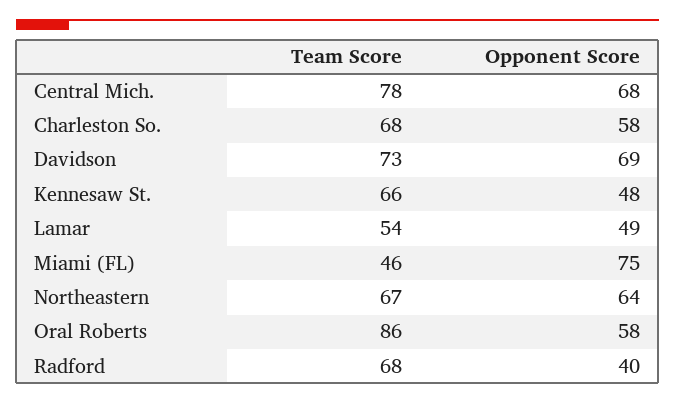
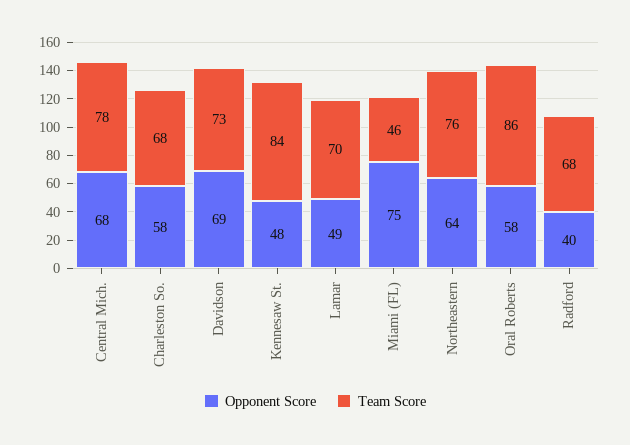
Team Score, Kennesaw St.: 66 -> 84
Team Score, Lamar: 54 -> 70
Team Score, Northeastern: 67 -> 76

